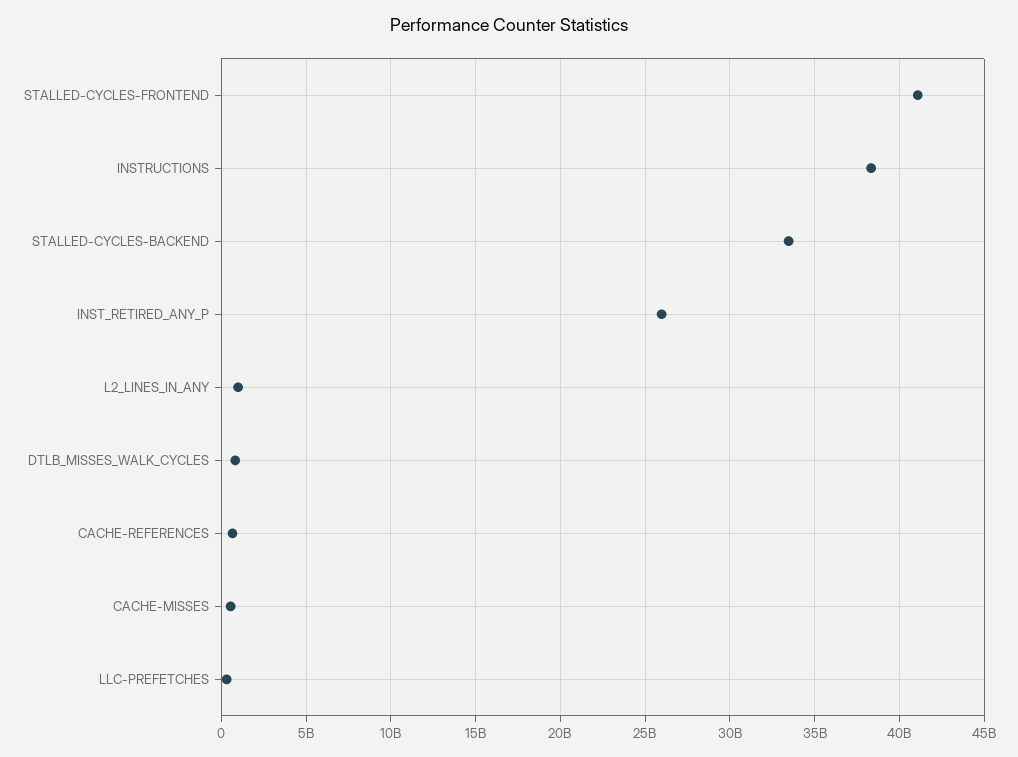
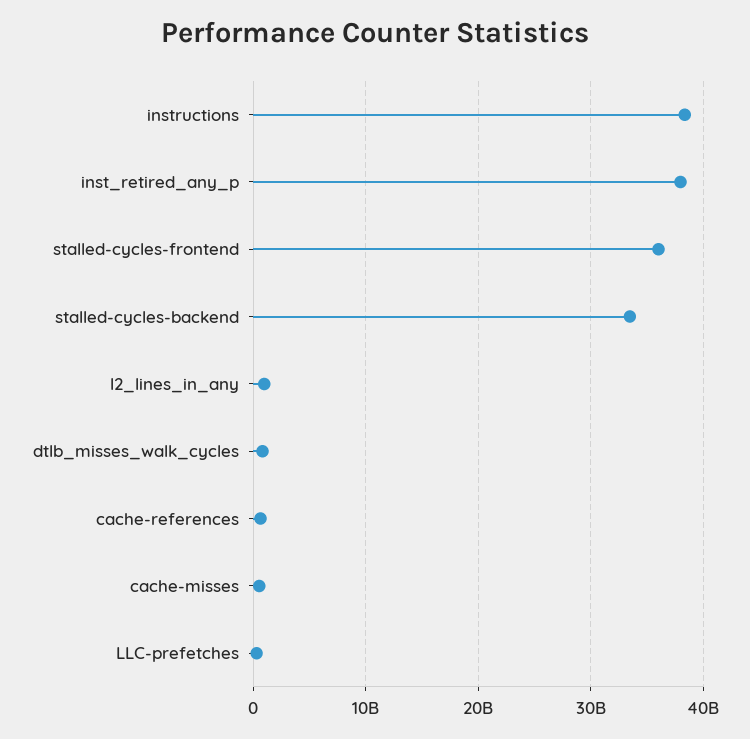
STALLED-CYCLES-FRONTEND: 41000000000 -> 36000000000
INST_RETIRED_ANY_P: 26000000000 -> 38000000000

